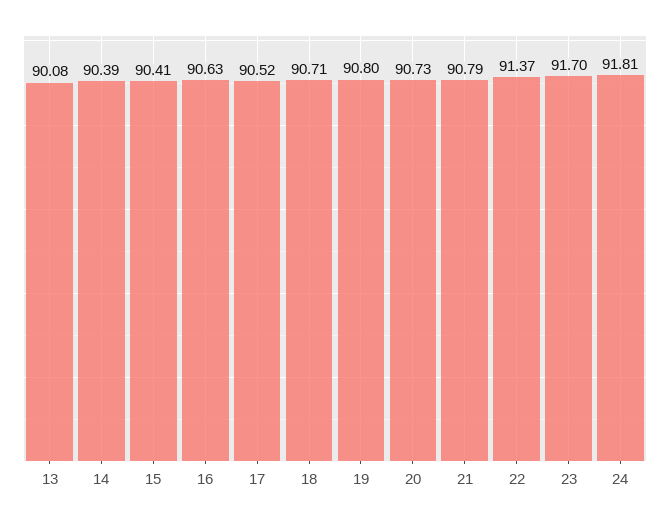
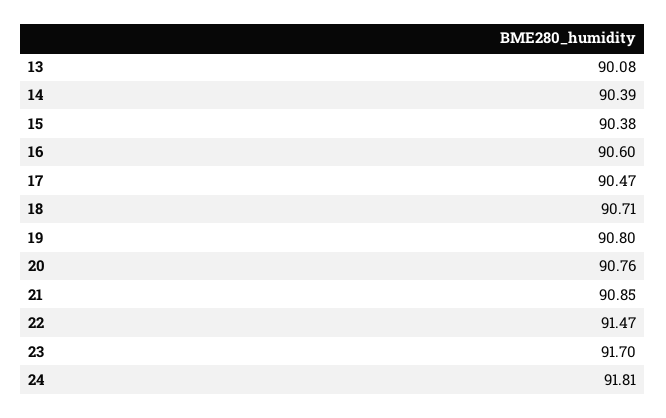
15: 90.41 -> 90.38
16: 90.63 -> 90.6
17: 90.52 -> 90.47
20: 90.73 -> 90.76
21: 90.79 -> 90.85
22: 91.37 -> 91.47

